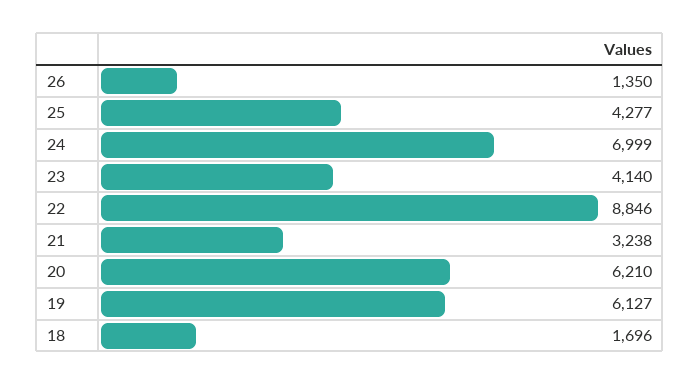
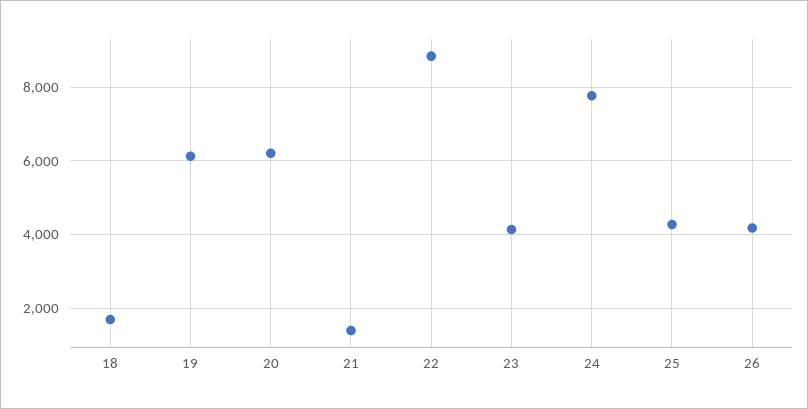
26: 1350 -> 4200
24: 6999 -> 7800
21: 3238 -> 1400

